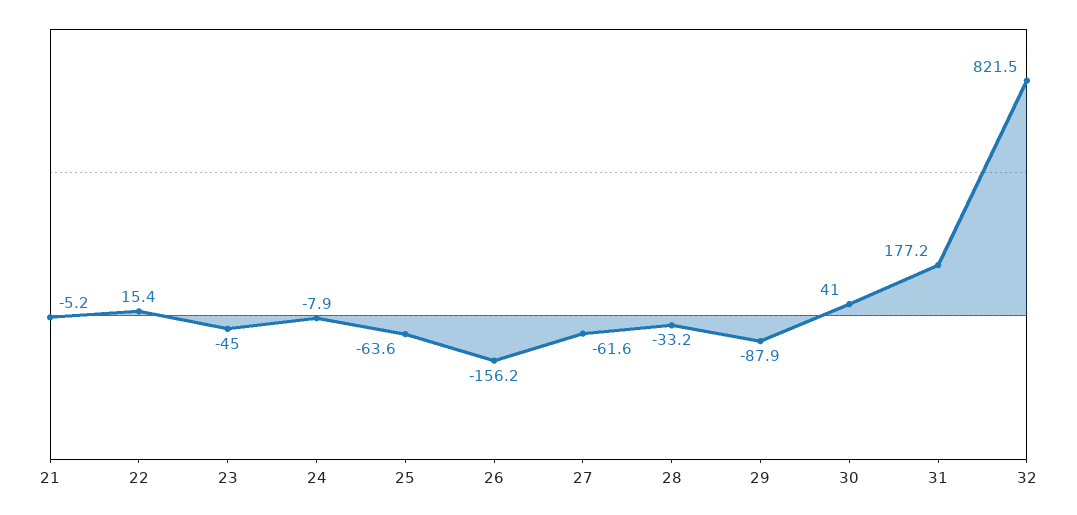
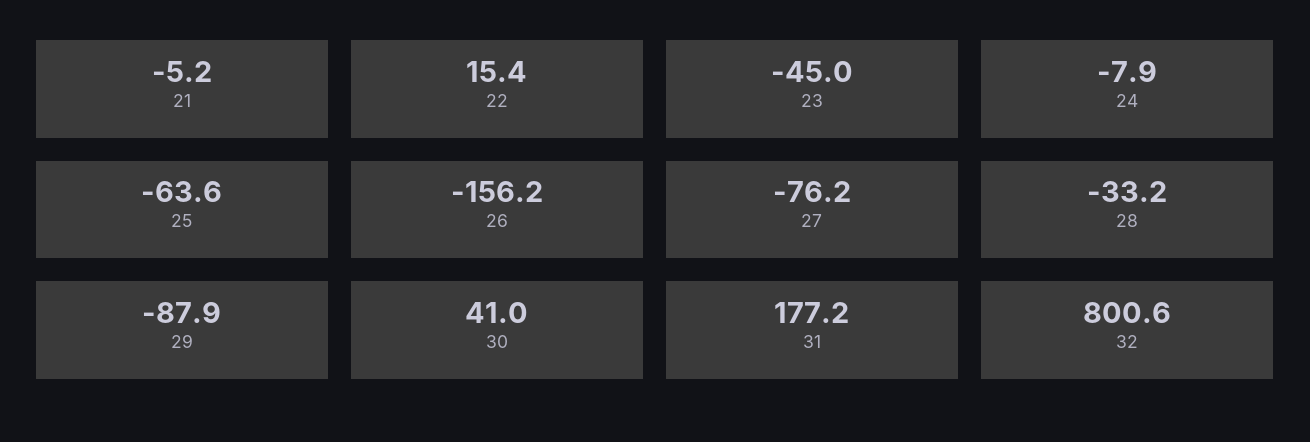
27: -61.6 -> -76.2
32: 821.5 -> 800.6

